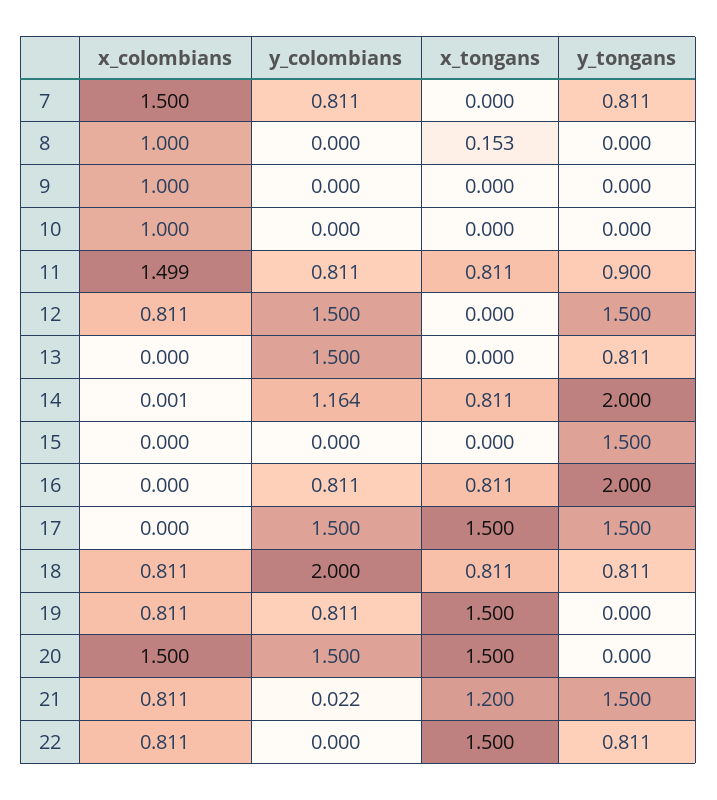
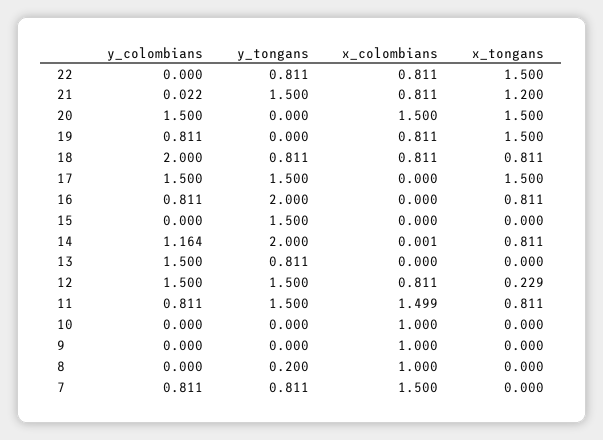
x_tongans, 8: 0.153 -> 0
y_tongans, 8: 0 -> 0.2
y_tongans, 11: 0.9 -> 1.5
x_tongans, 12: 0 -> 0.229

